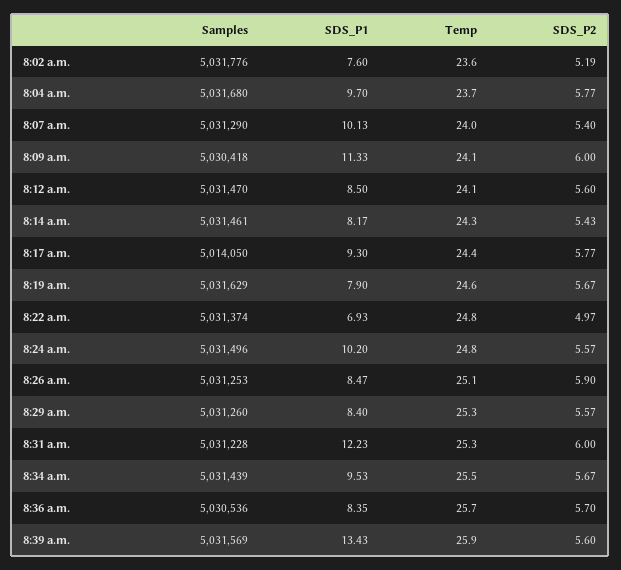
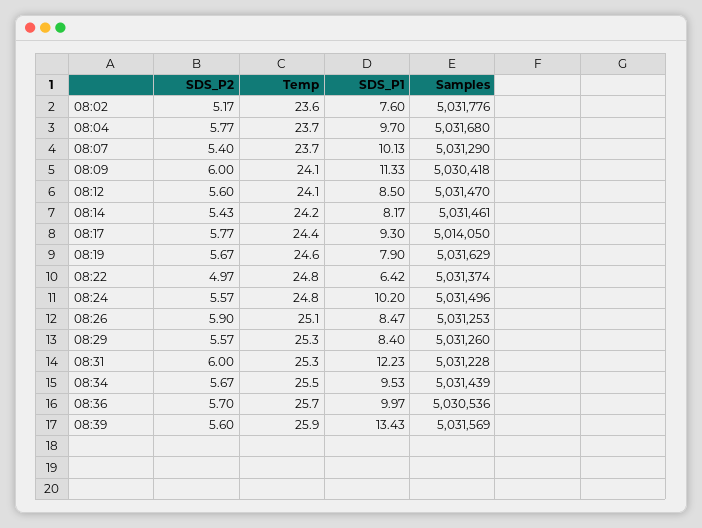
SDS_P2, 8:02 a.m.: 5.19 -> 5.17
Temp, 8:07 a.m.: 24 -> 23.7
Temp, 8:14 a.m.: 24.3 -> 24.2
SDS_P1, 8:22 a.m.: 6.93 -> 6.42
SDS_P1, 8:36 a.m.: 8.35 -> 9.97

